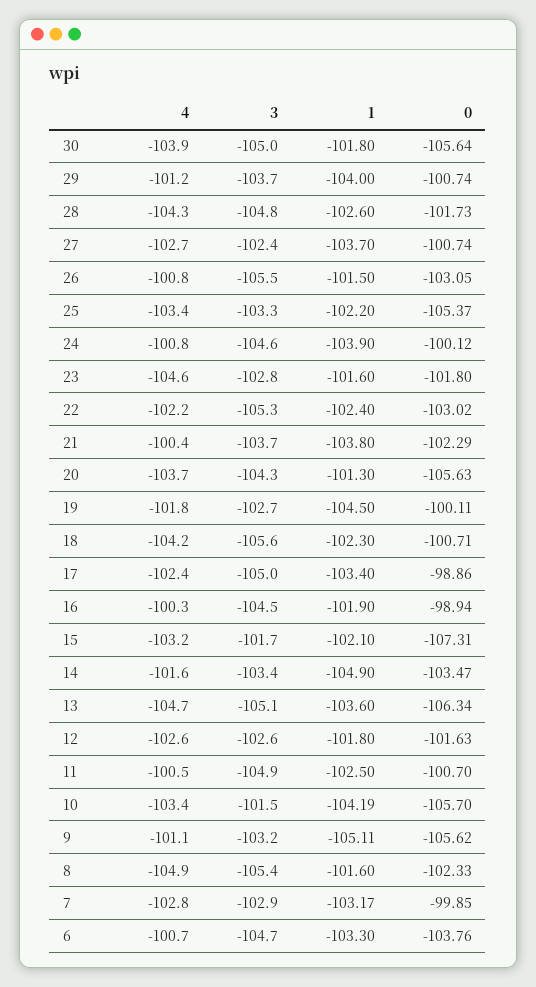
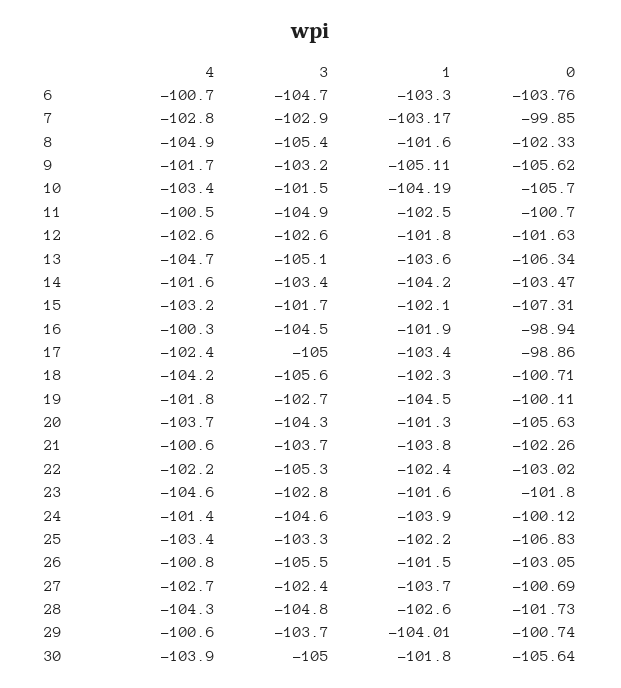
4, 29: -101.2 -> -100.6
1, 29: -104 -> -104.01
0, 27: -100.74 -> -100.69
0, 25: -105.37 -> -106.83
4, 24: -100.8 -> -101.4
4, 21: -100.4 -> -100.6
0, 21: -102.29 -> -102.26
1, 14: -104.9 -> -104.2
4, 9: -101.1 -> -101.7

